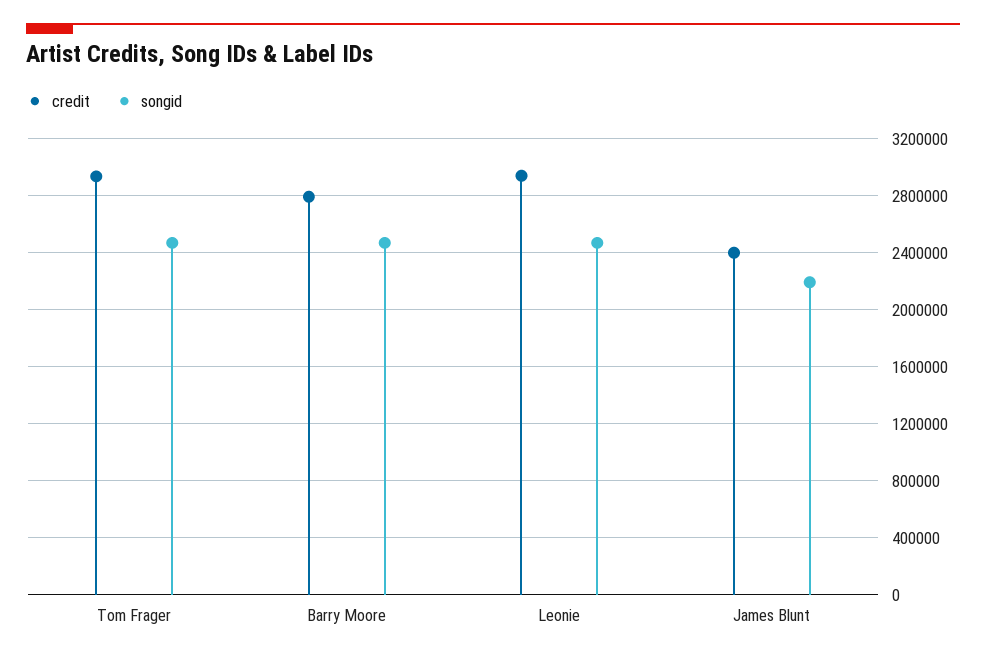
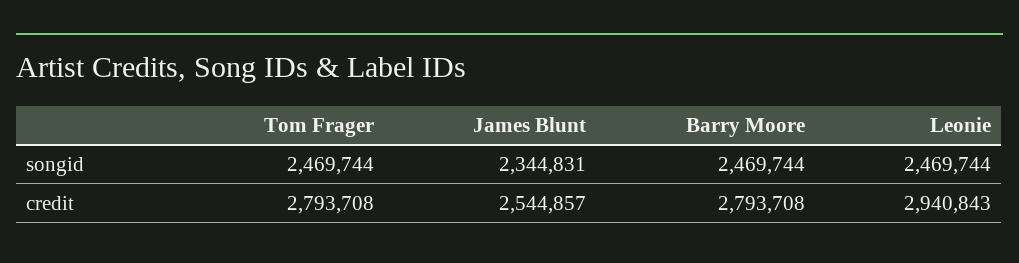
credit, Tom Frager: 2950000 -> 2793708
credit, James Blunt: 2400000 -> 2544857
songid, James Blunt: 2200000 -> 2344831

